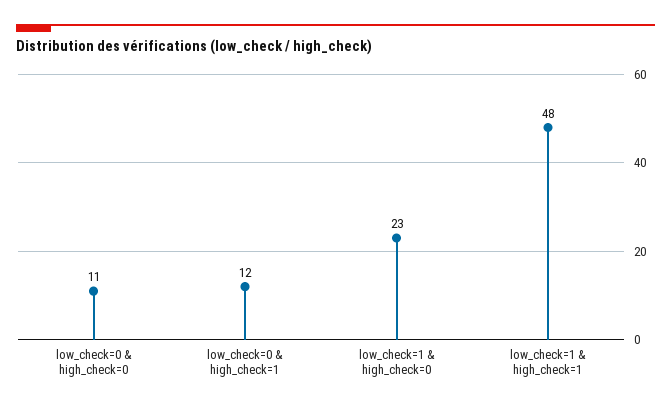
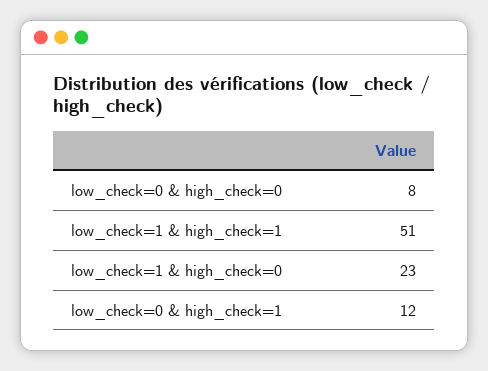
low_check=0 & high_check=0: 11 -> 8
low_check=1 & high_check=1: 48 -> 51

